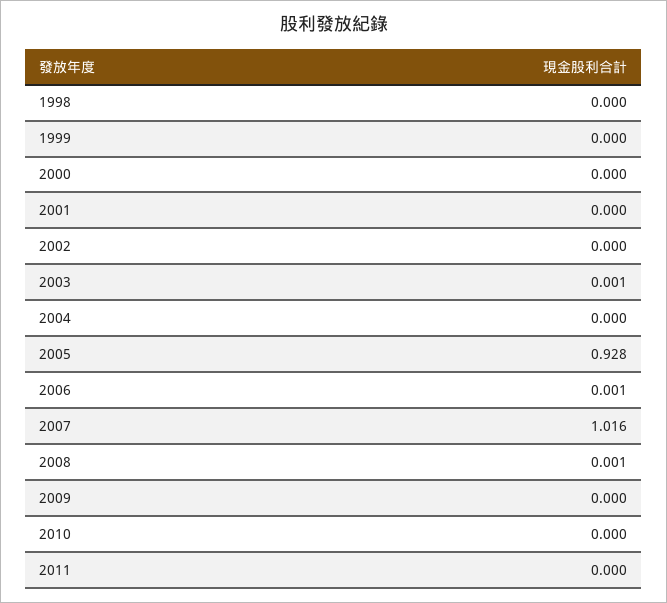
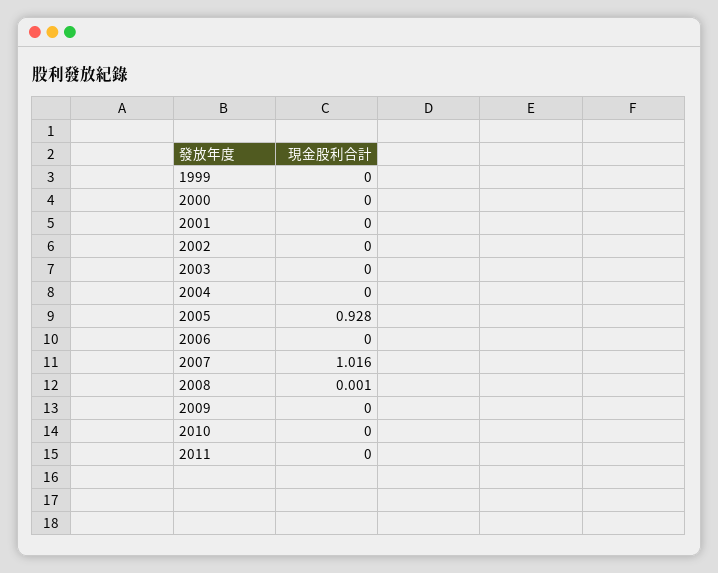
1998: 0 -> none
2003: 0.001 -> 0
2006: 0.001 -> 0

